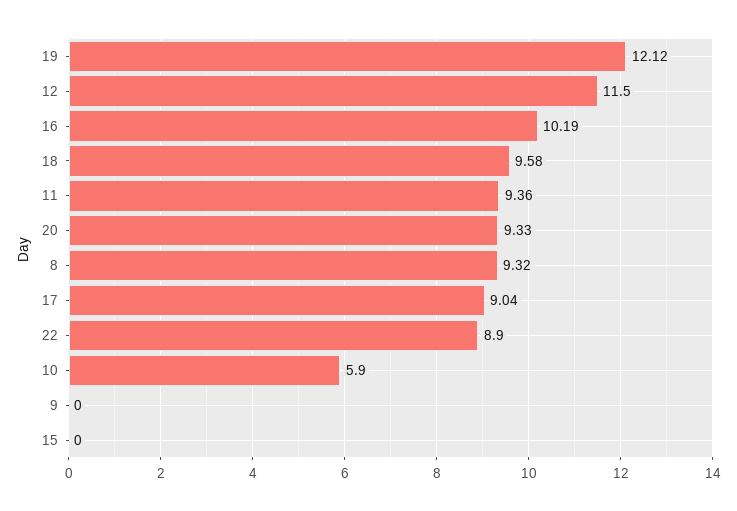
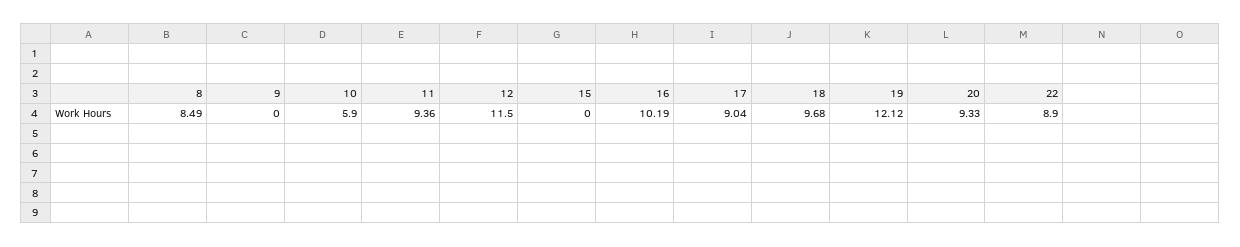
18: 9.58 -> 9.68
8: 9.32 -> 8.49

